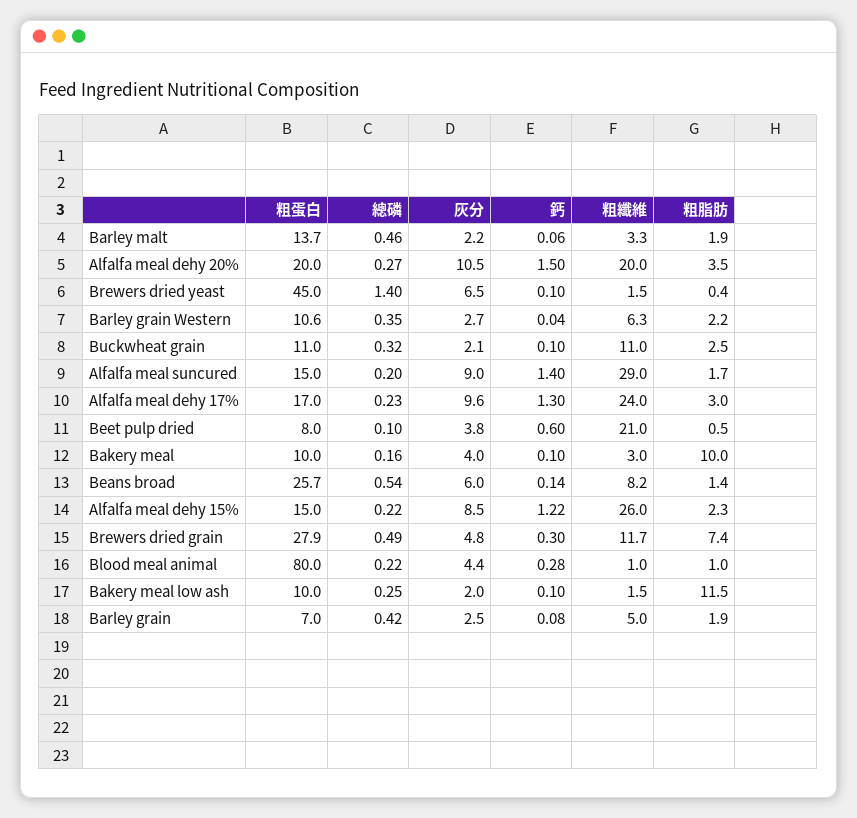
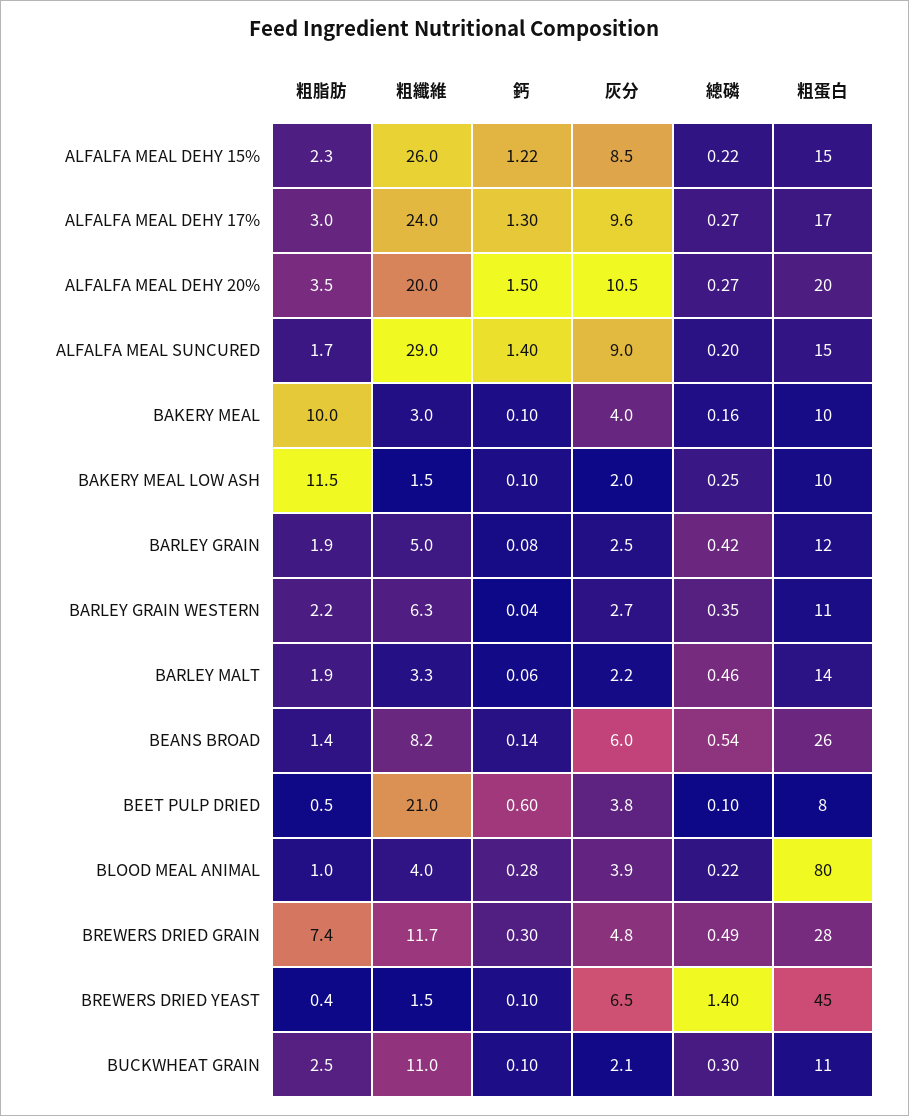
總磷, Buckwheat grain: 0.32 -> 0.3
總磷, Alfalfa meal dehy 17%: 0.23 -> 0.27
灰分, Blood meal animal: 4.4 -> 3.9
粗纖維, Blood meal animal: 1 -> 4
粗蛋白, Barley grain: 7 -> 12

